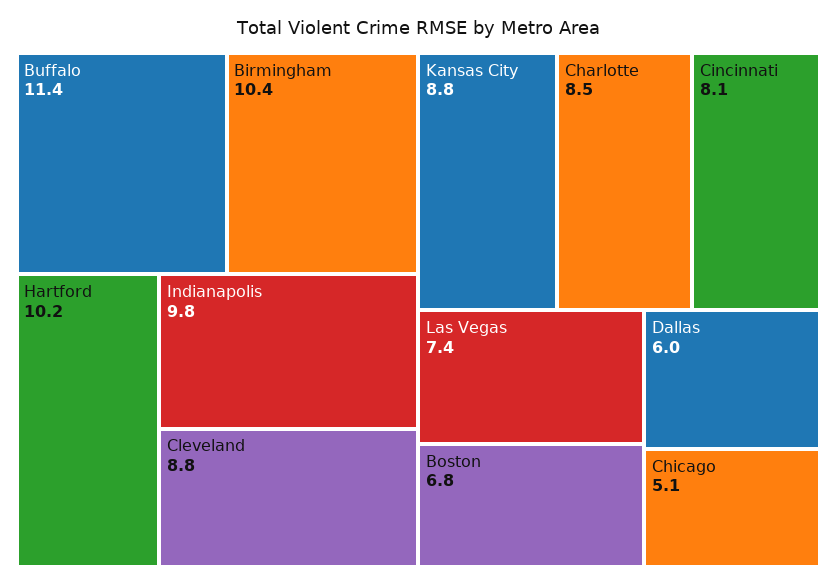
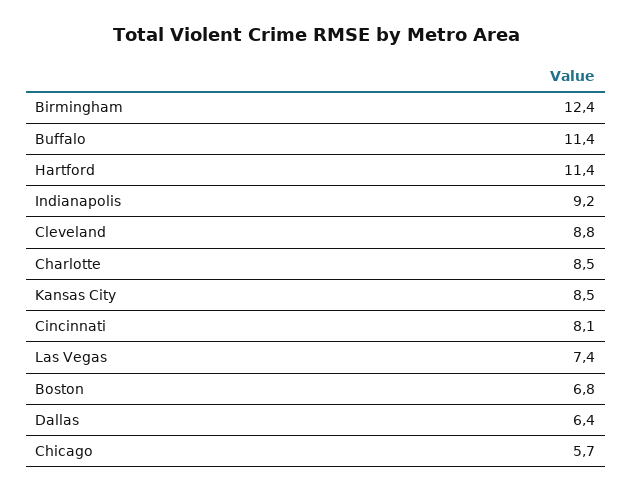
Birmingham: 10.4 -> 12.4
Hartford: 10.2 -> 11.4
Indianapolis: 9.8 -> 9.2
Kansas City: 8.8 -> 8.5
Dallas: 6 -> 6.4
Chicago: 5.1 -> 5.7

